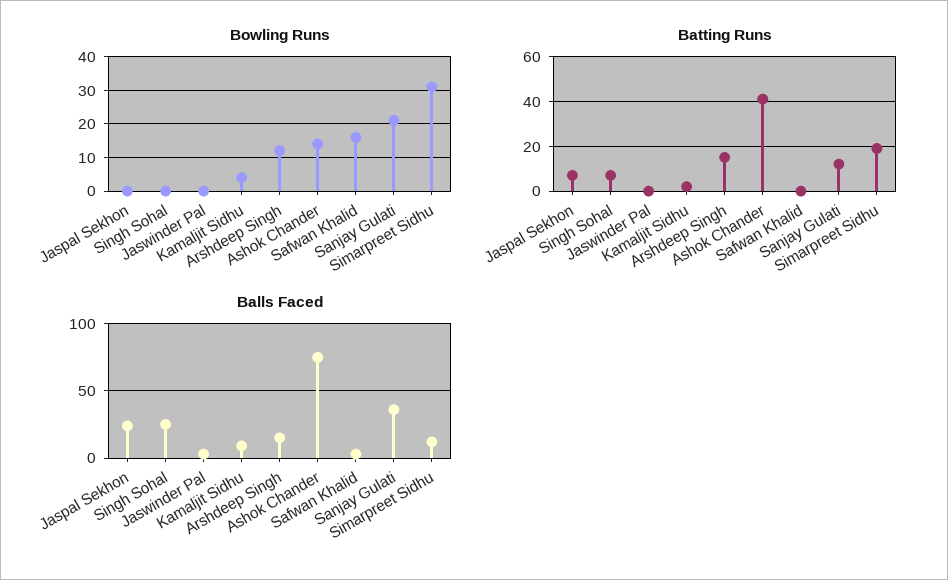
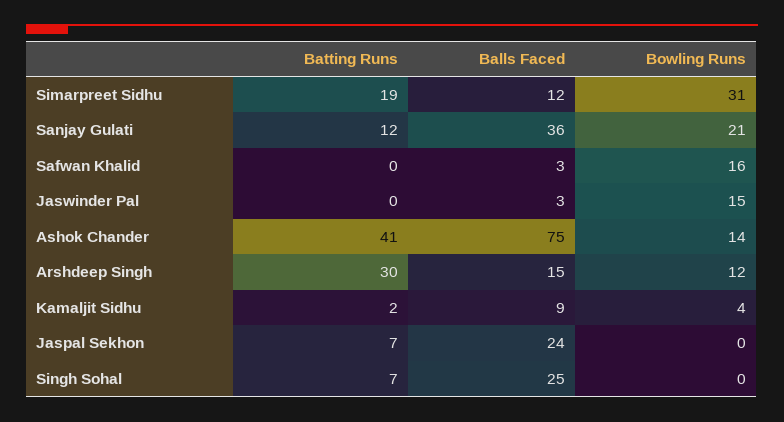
Bowling Runs, Jaswinder Pal: 0 -> 15
Batting Runs, Arshdeep Singh: 15 -> 30

